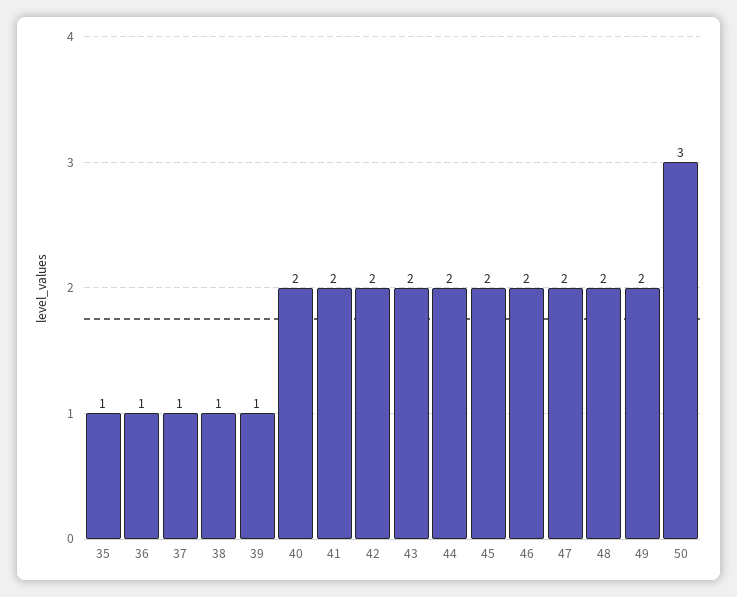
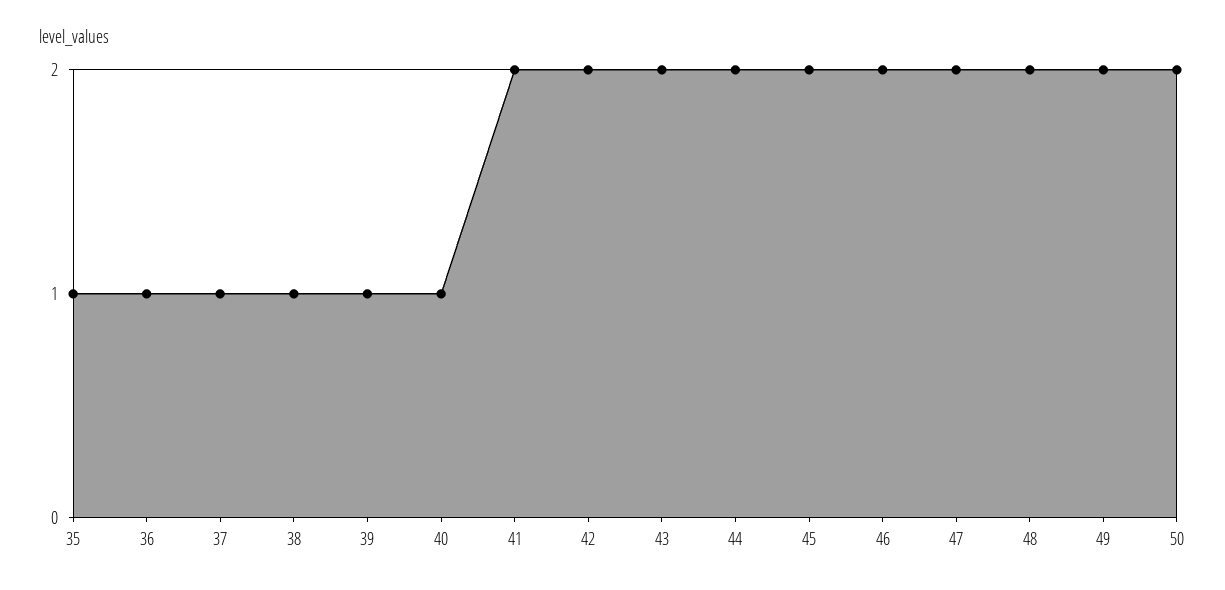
40: 2 -> 1
50: 3 -> 2

